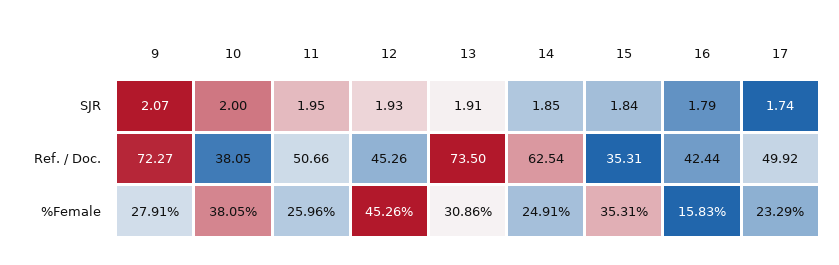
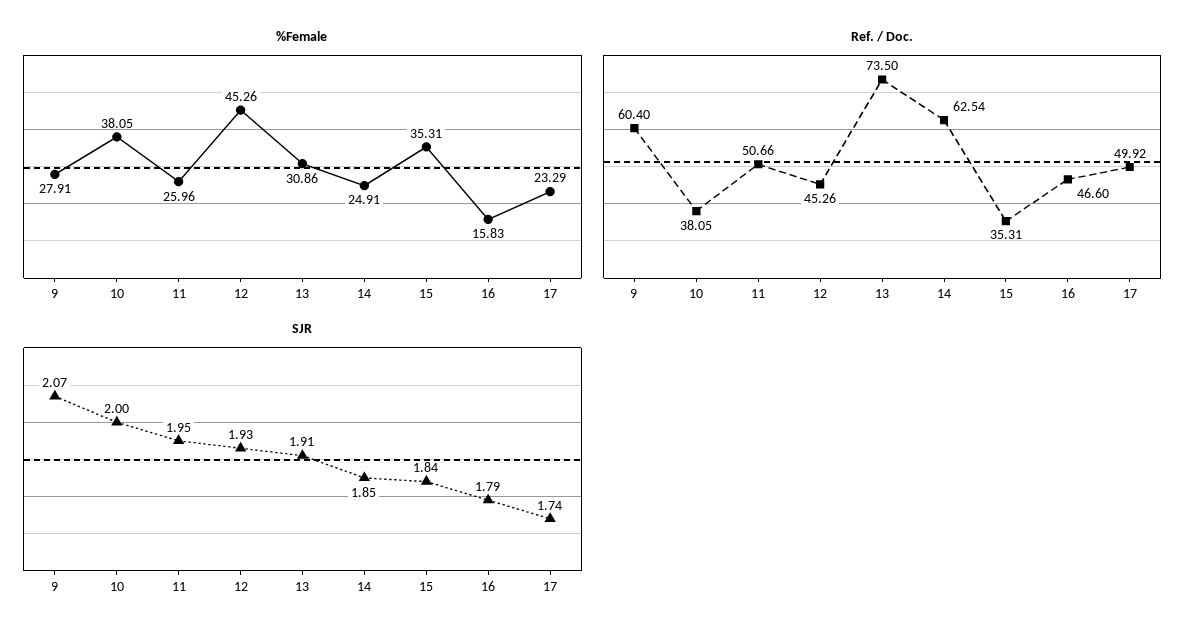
Ref. / Doc., 9: 72.27 -> 60.4
Ref. / Doc., 16: 42.44 -> 46.6

